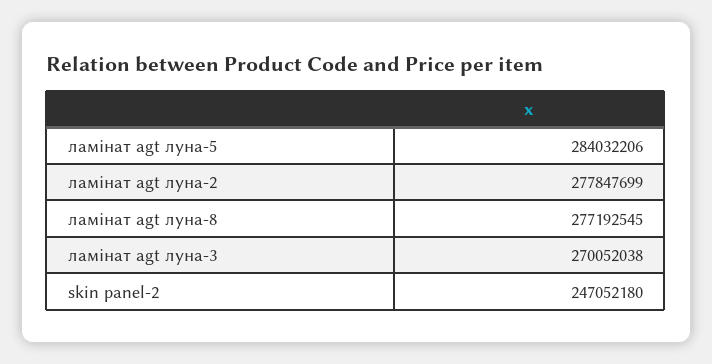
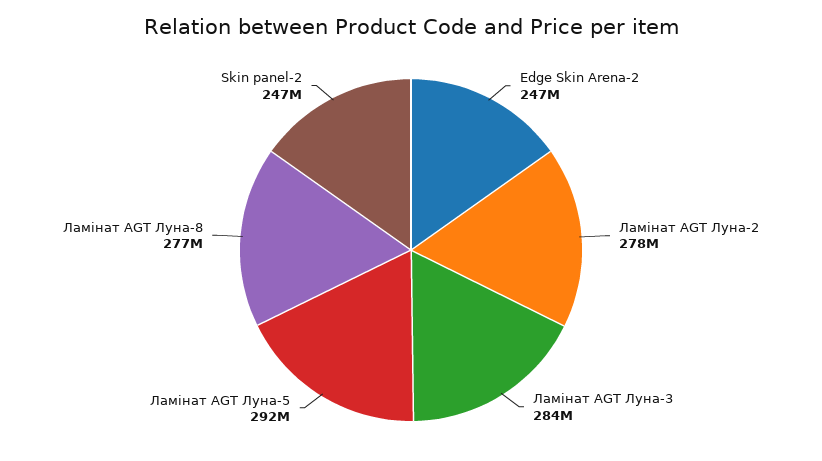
ламінат agt луна-5: 284032206 -> 292000000
ламінат agt луна-3: 270052038 -> 284000000
Edge Skin Arena-2: none -> 247000000

